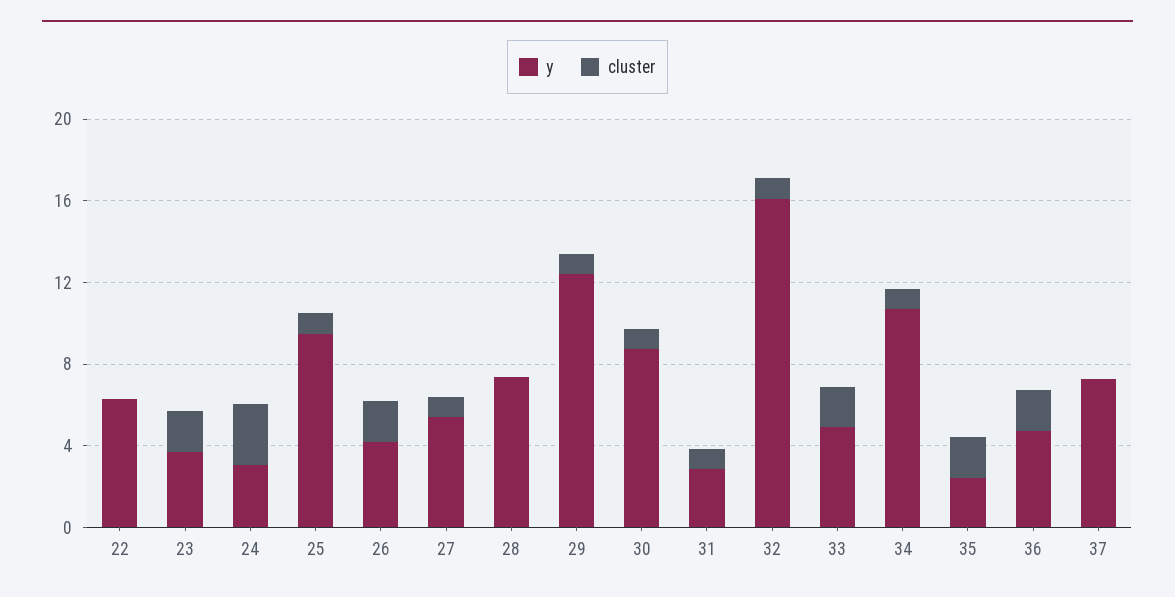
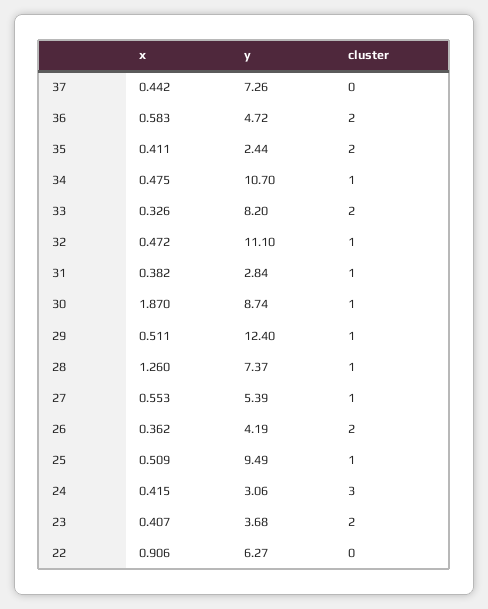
cluster, 28: 0 -> 1
y, 32: 16 -> 11.1
y, 33: 5 -> 8.2
x, 37: none -> 0.442
x, 36: none -> 0.583
x, 35: none -> 0.411
x, 34: none -> 0.475
x, 33: none -> 0.326
x, 32: none -> 0.472
x, 31: none -> 0.382
x, 30: none -> 1.87
x, 29: none -> 0.511
x, 28: none -> 1.26
x, 27: none -> 0.553
x, 26: none -> 0.362
x, 25: none -> 0.509
x, 24: none -> 0.415
x, 23: none -> 0.407
x, 22: none -> 0.906

